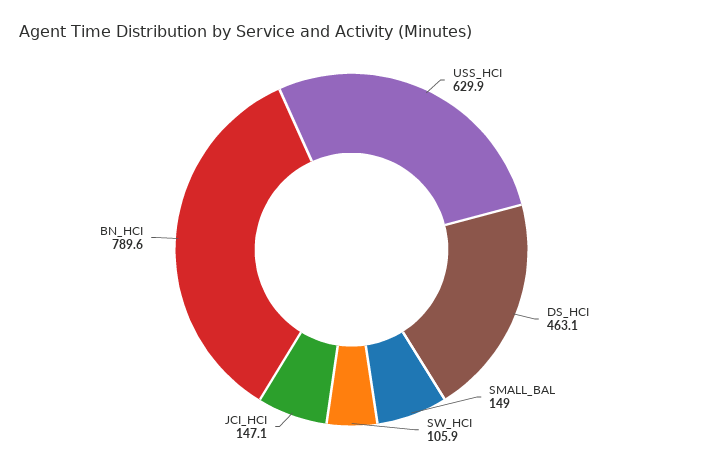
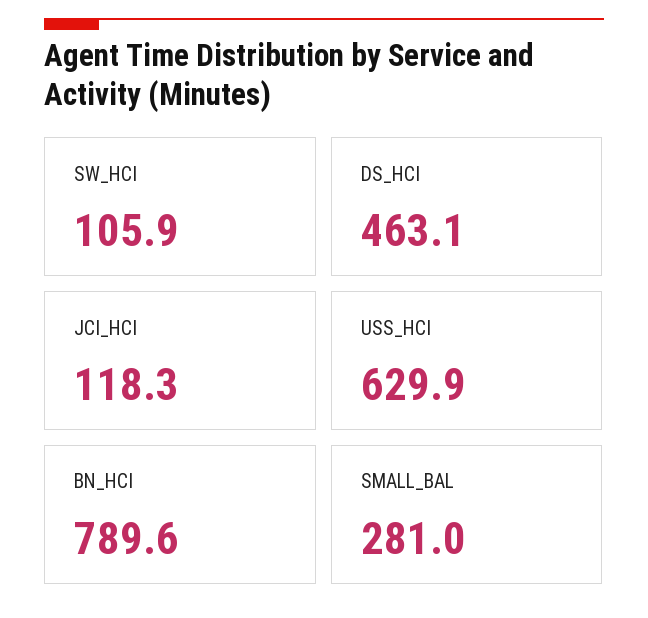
SMALL_BAL: 149 -> 281
JCI_HCI: 147.1 -> 118.3

